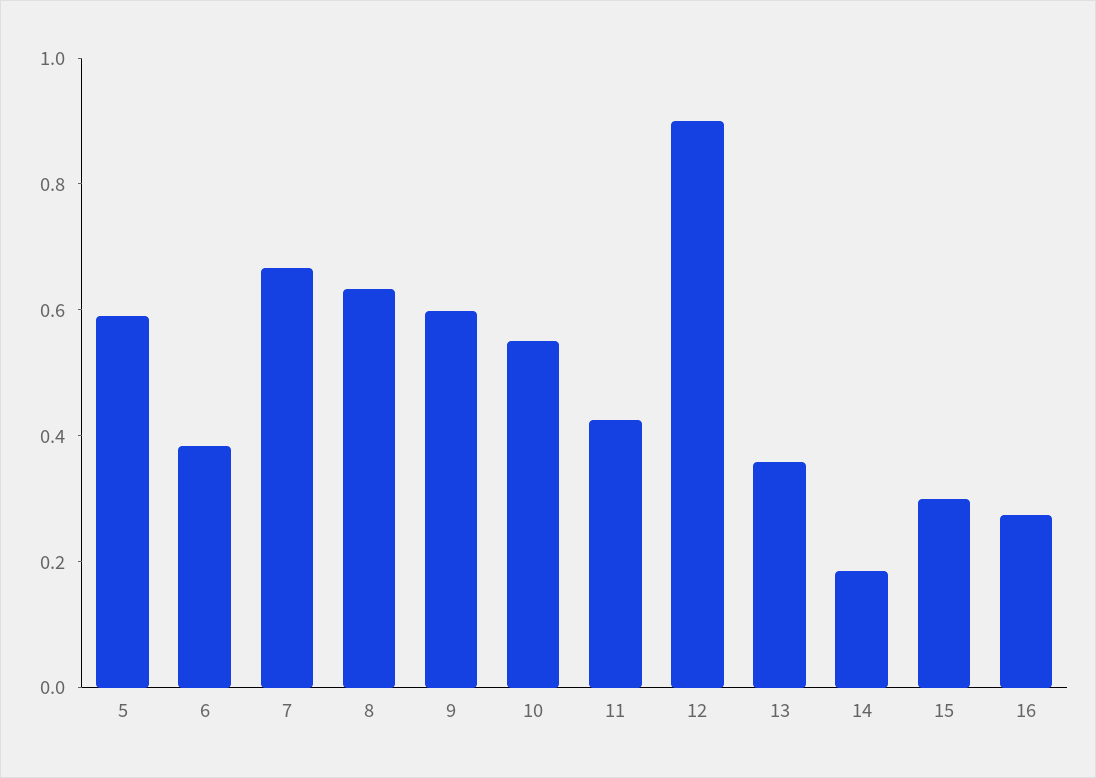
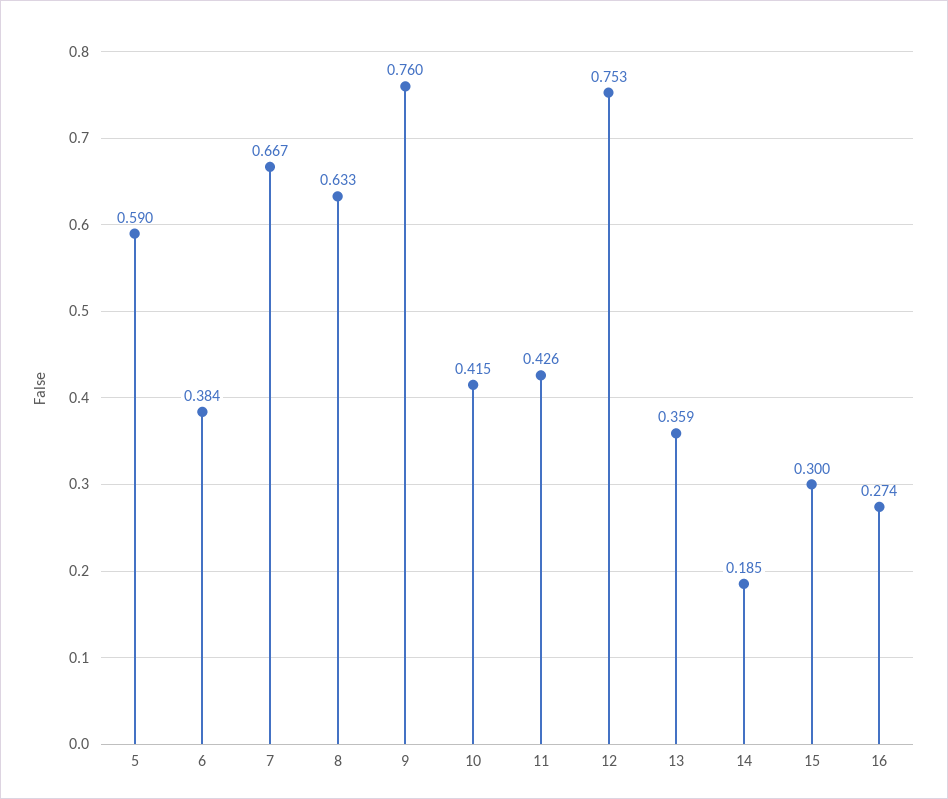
9: 0.6 -> 0.76
10: 0.55 -> 0.415
12: 0.9 -> 0.753

